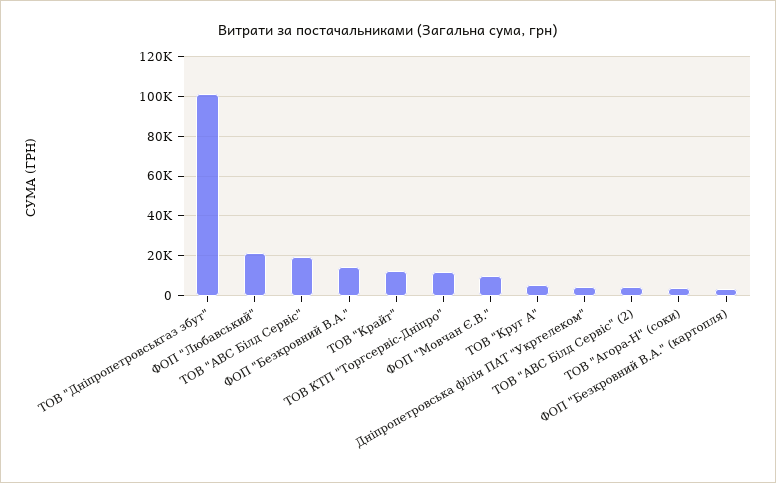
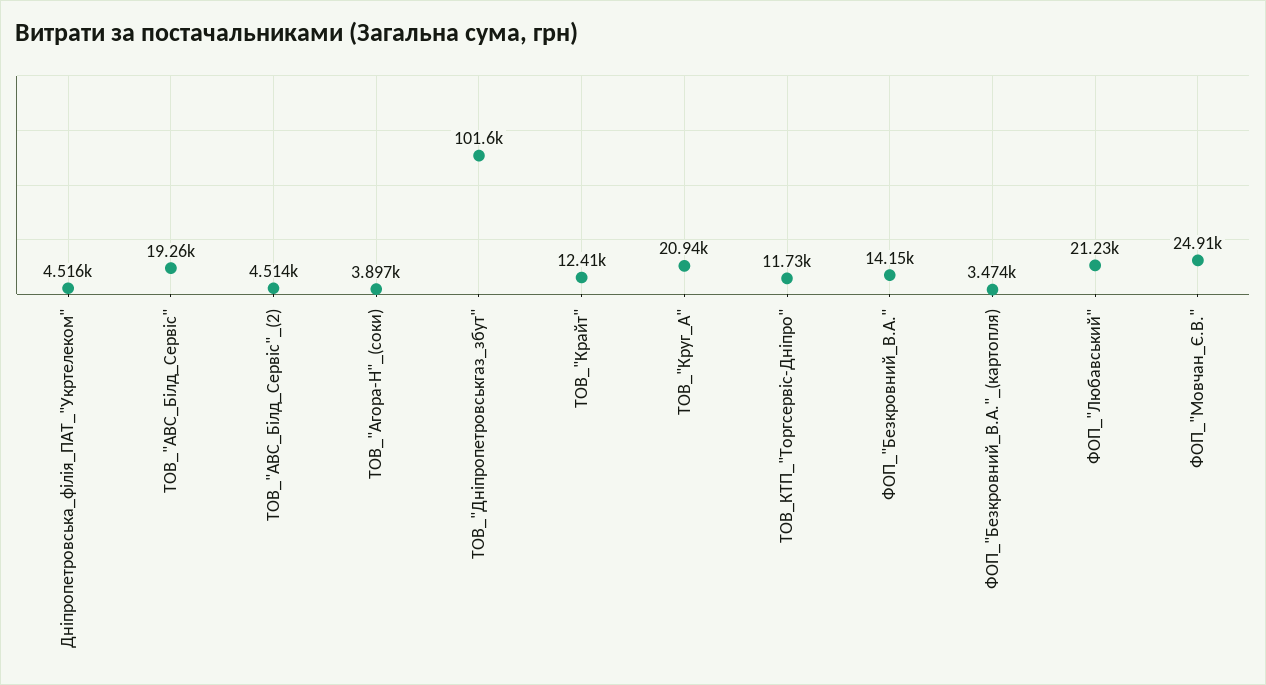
ФОП "Мовчан Є.В.": 10000 -> 24910
ТОВ "Круг А": 5000 -> 20940

